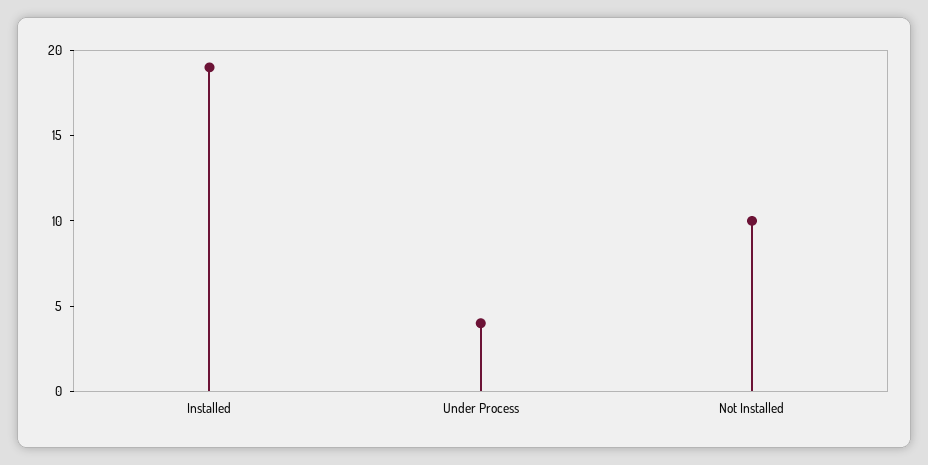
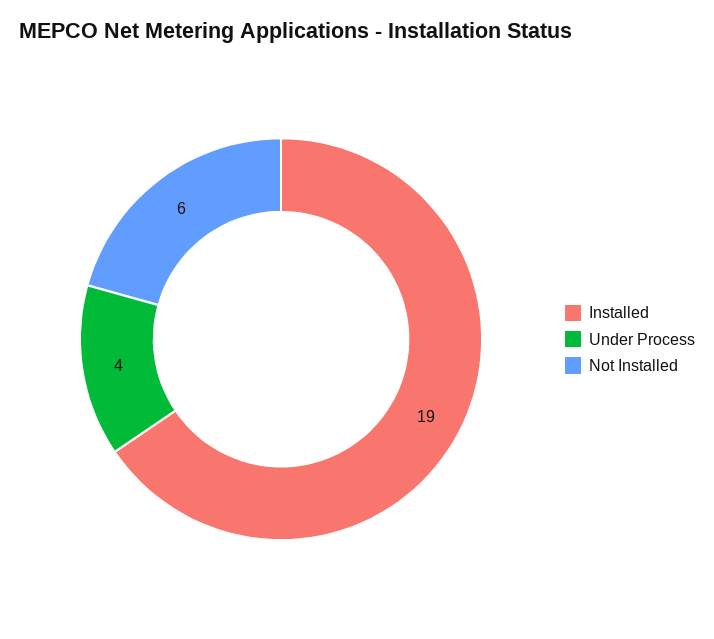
Not Installed: 10 -> 6

